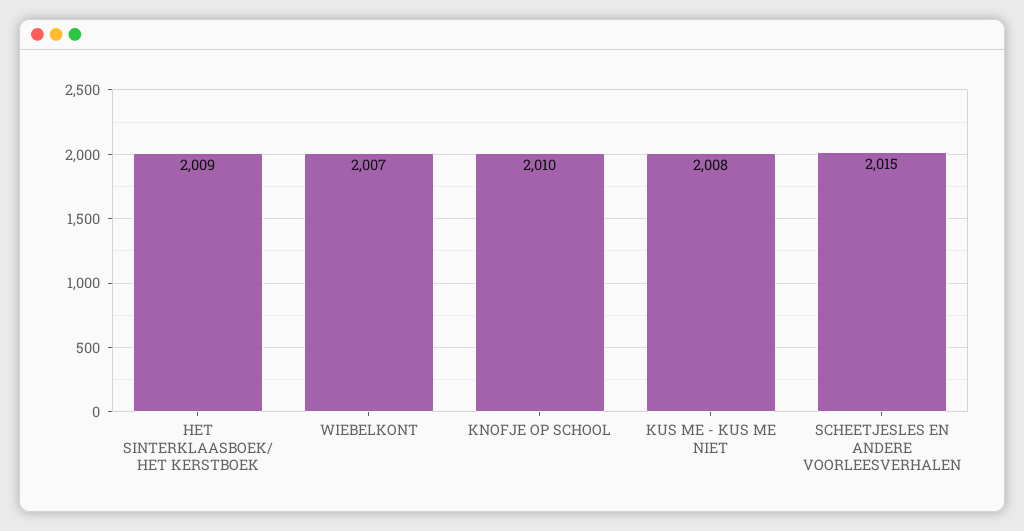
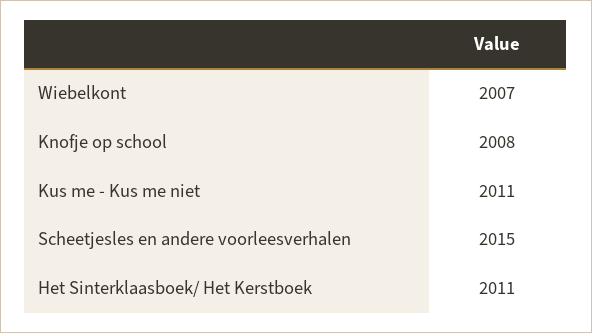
HET SINTERKLAASBOEK/ HET KERSTBOEK: 2009 -> 2011
KNOFJE OP SCHOOL: 2010 -> 2008
KUS ME - KUS ME NIET: 2008 -> 2011

